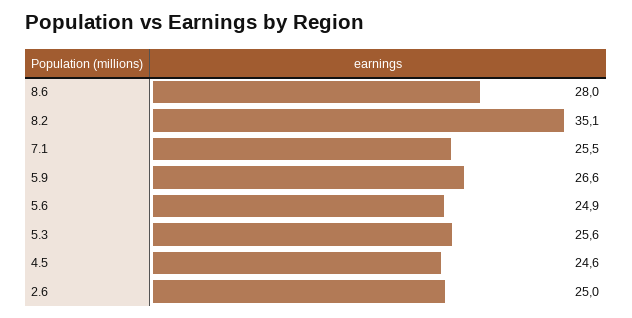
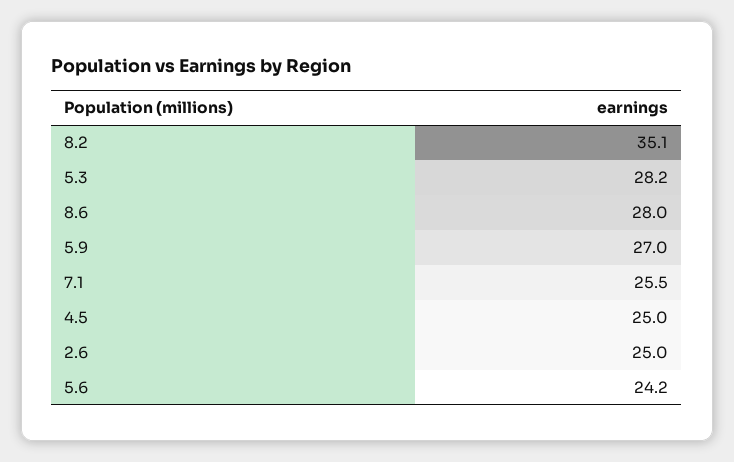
5.9: 26.6 -> 27
5.6: 24.9 -> 24.2
5.3: 25.6 -> 28.2
4.5: 24.6 -> 25

